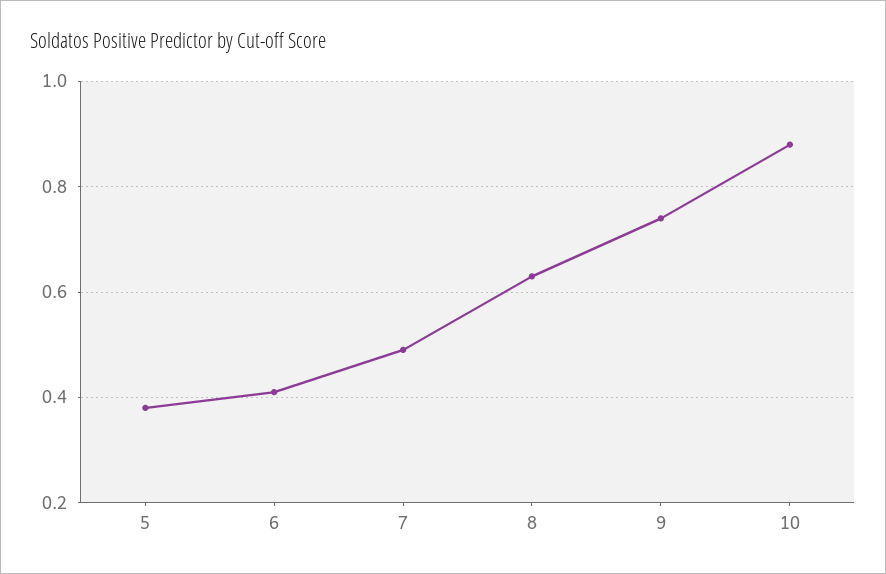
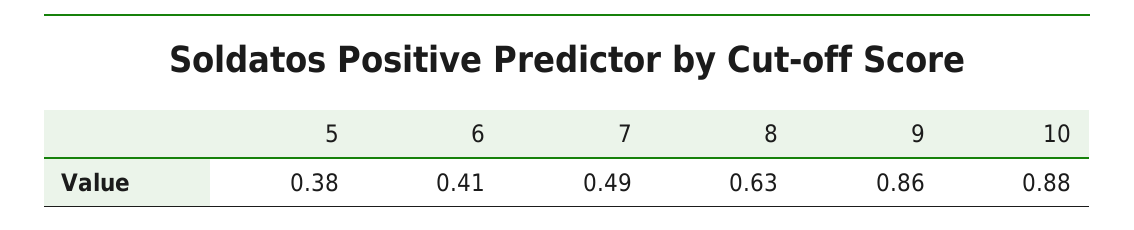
9: 0.75 -> 0.86

